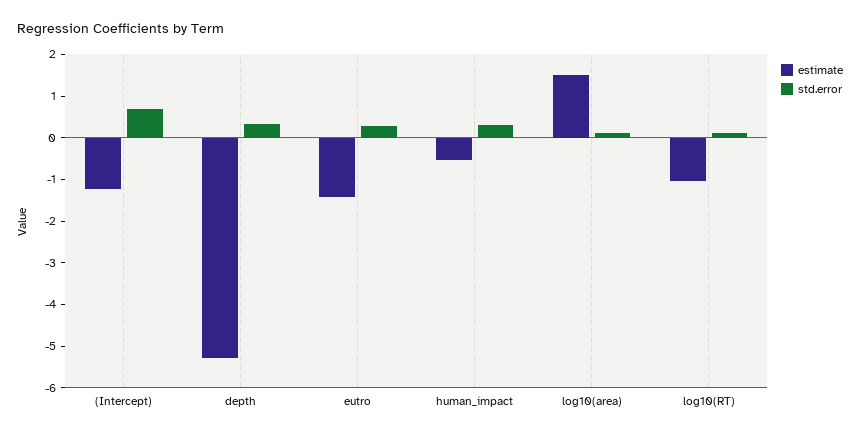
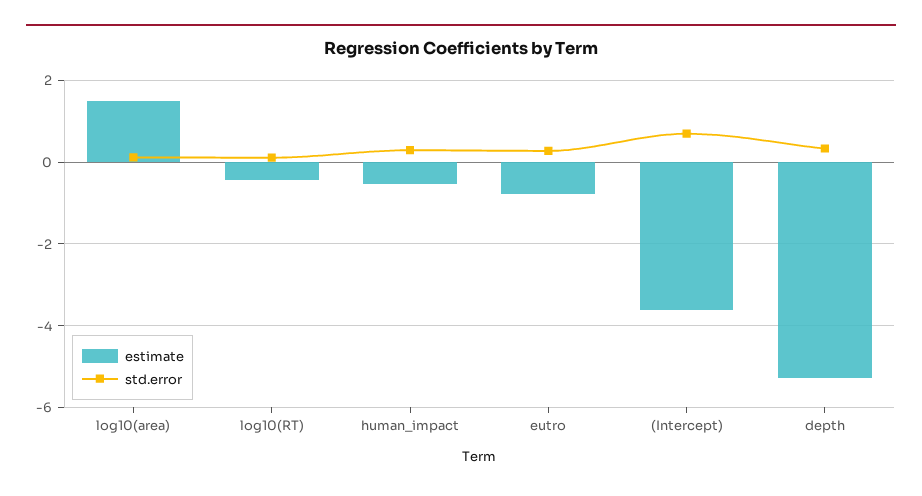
estimate, (Intercept): -1.2 -> -3.6
estimate, eutro: -1.4 -> -0.8
estimate, log10(RT): -1 -> -0.4

